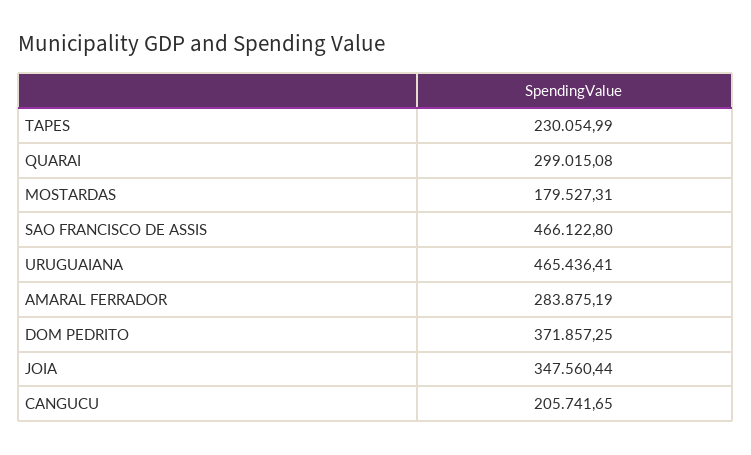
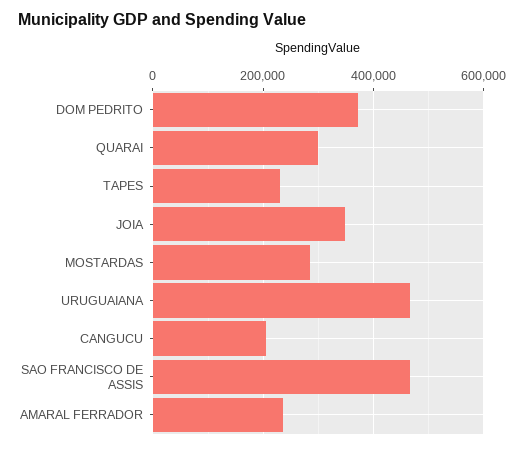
MOSTARDAS: 179527.31 -> 280000
AMARAL FERRADOR: 283875.19 -> 240000

